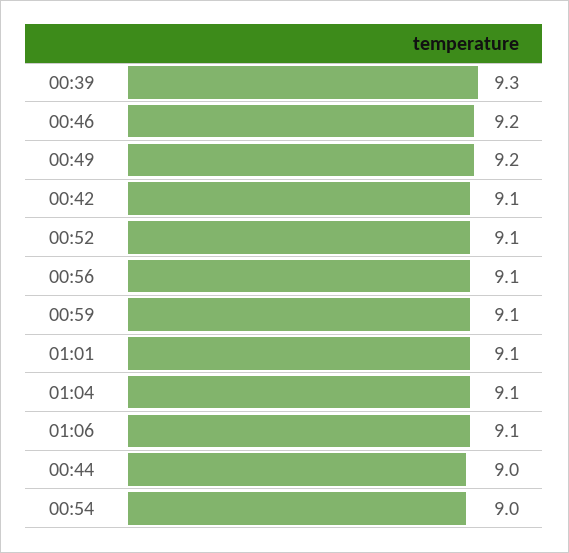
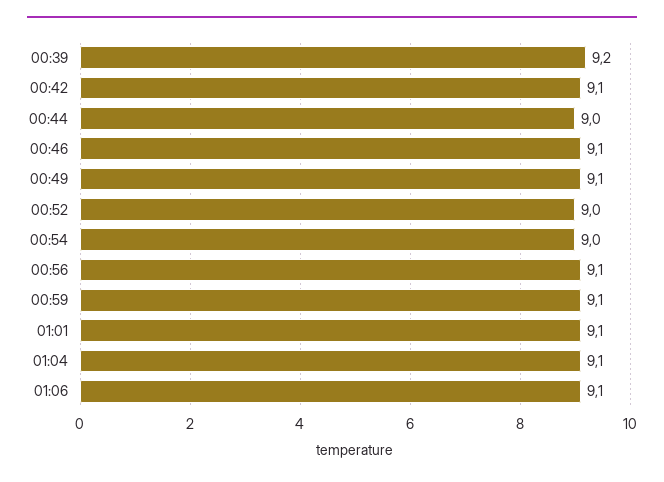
00:39: 9.3 -> 9.2
00:46: 9.2 -> 9.1
00:49: 9.2 -> 9.1
00:52: 9.1 -> 9

